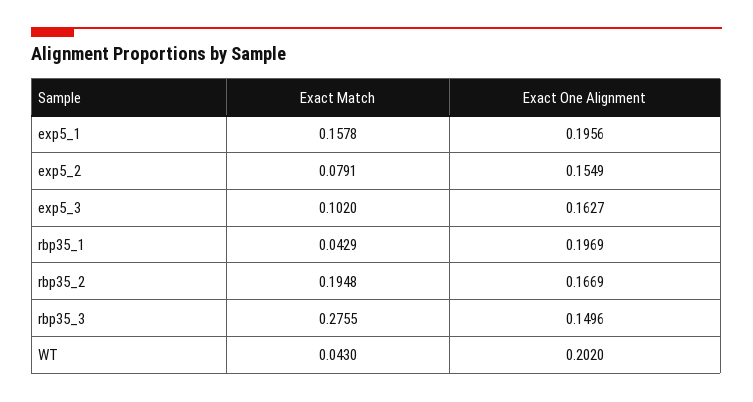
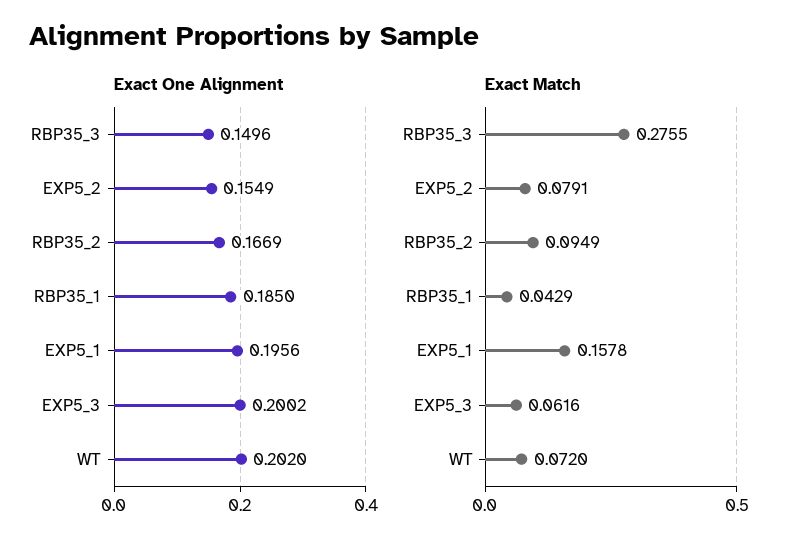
Exact Match, exp5_3: 0.102 -> 0.0616
Exact One Alignment, exp5_3: 0.1627 -> 0.2002
Exact One Alignment, rbp35_1: 0.1969 -> 0.185
Exact Match, rbp35_2: 0.1948 -> 0.0949
Exact Match, WT: 0.043 -> 0.072

